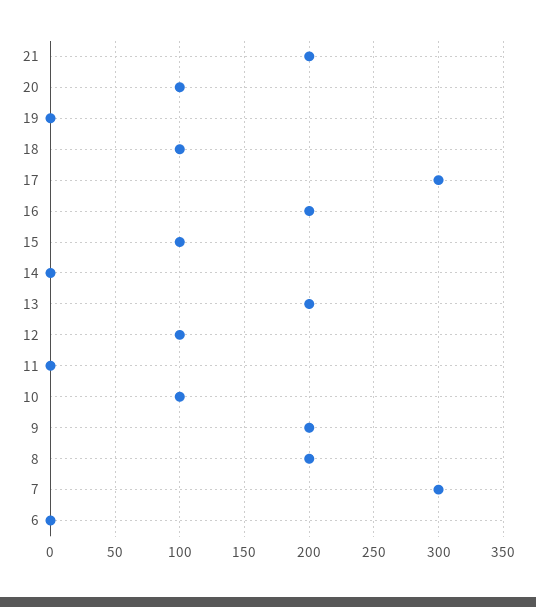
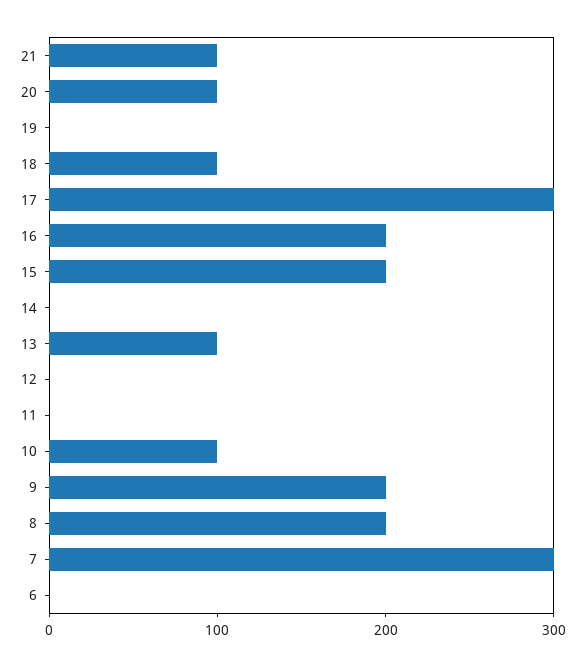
21: 200 -> 100
15: 100 -> 200
13: 200 -> 100
12: 100 -> 0

